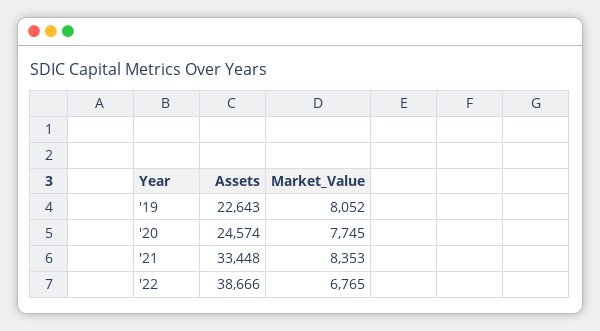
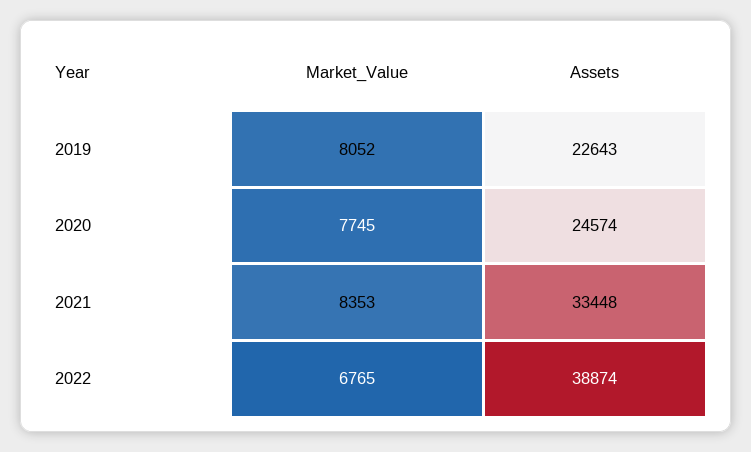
Assets, '22: 38666 -> 38874

